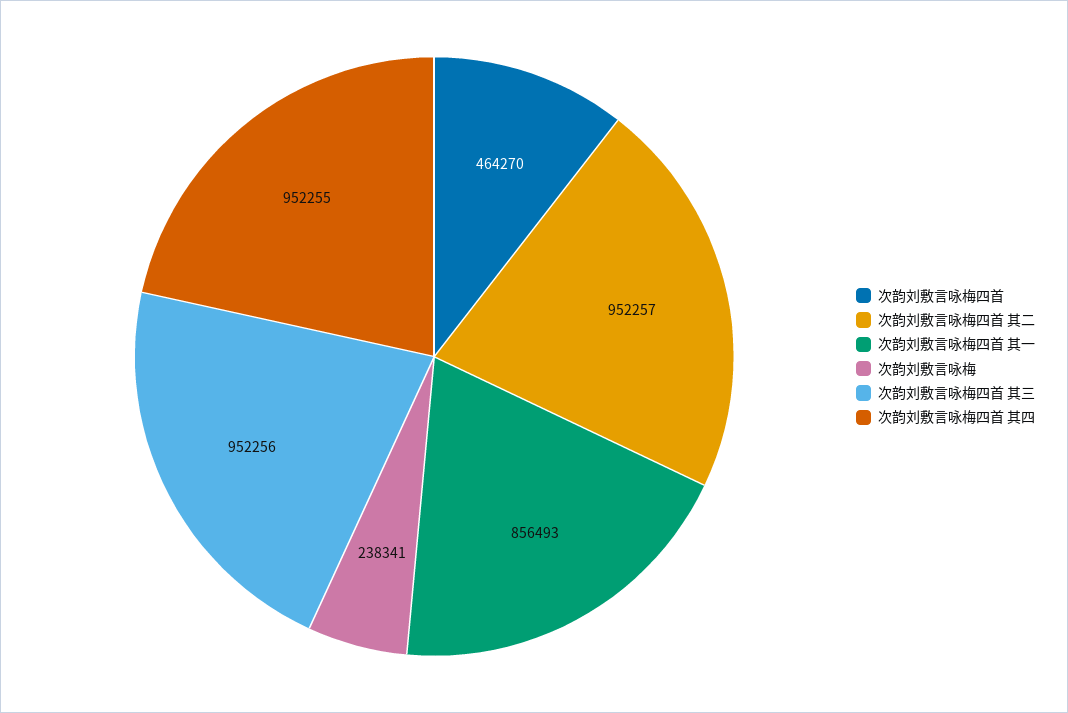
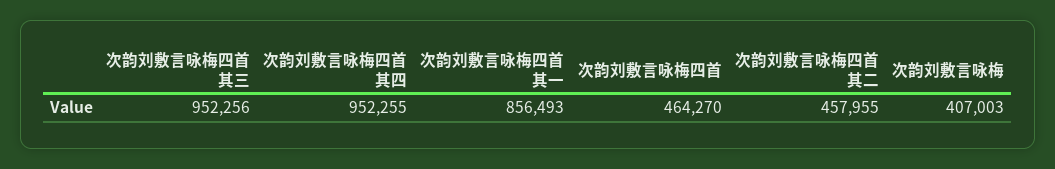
次韵刘敷言咏梅四首 其二: 952257 -> 457955
次韵刘敷言咏梅: 238341 -> 407003

